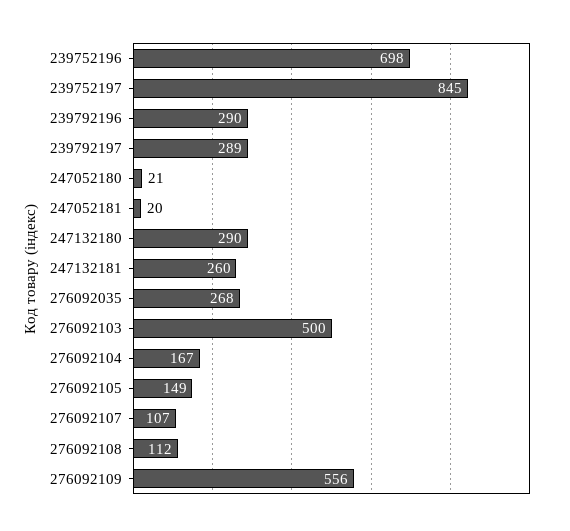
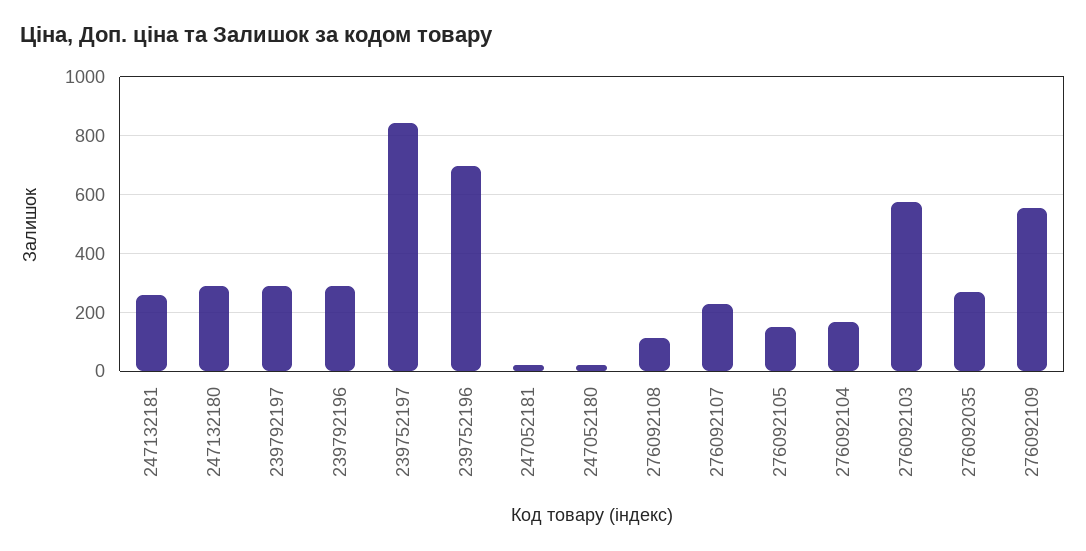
276092103: 500 -> 575
276092107: 107 -> 225

